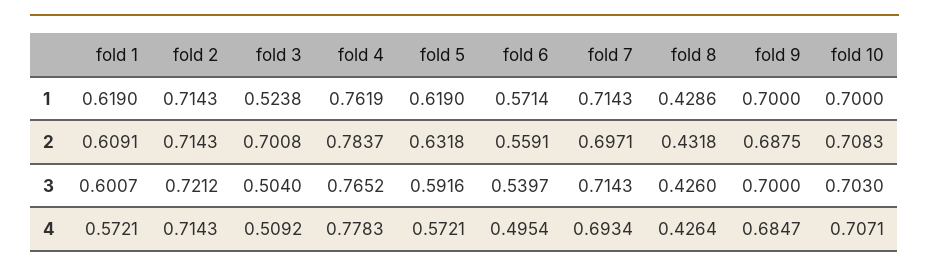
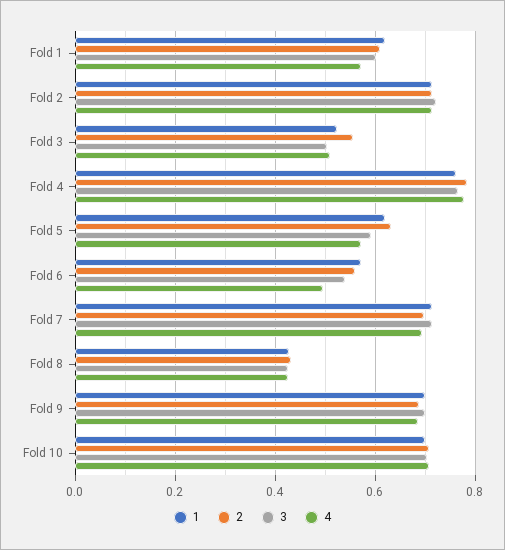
2, fold 3: 0.7008 -> 0.56

